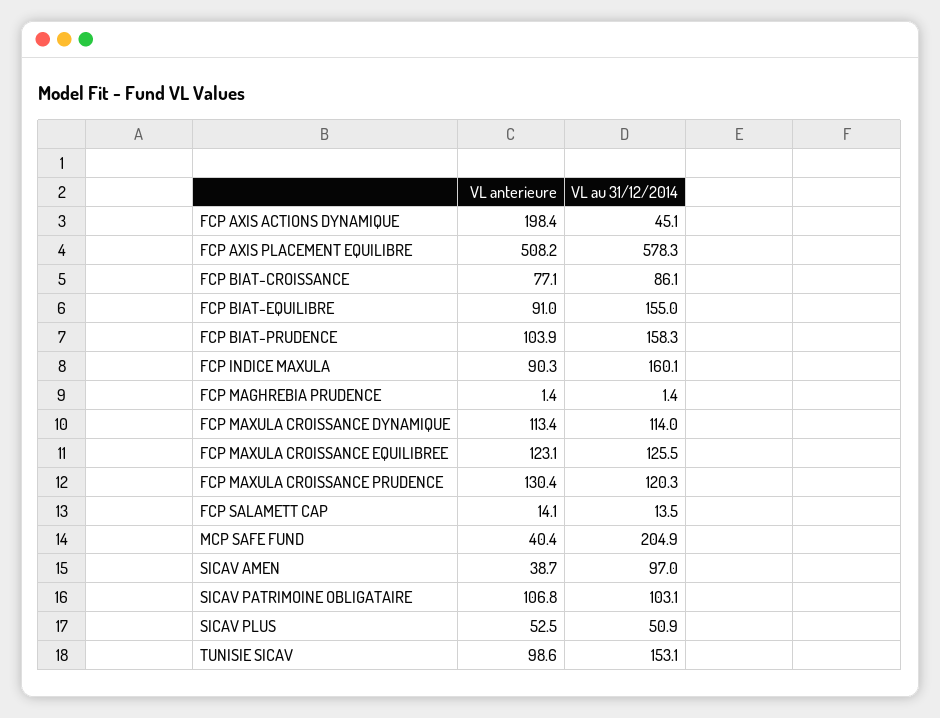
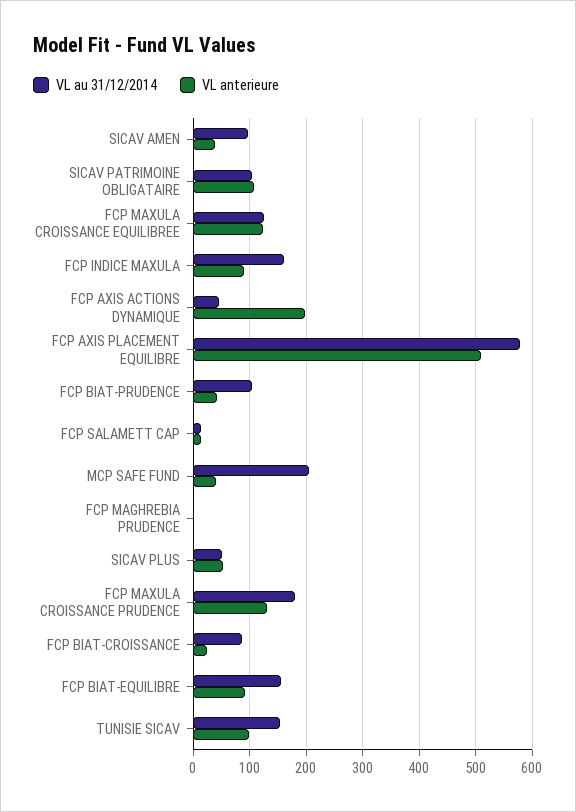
VL anterieure, FCP BIAT-CROISSANCE: 77.1 -> 20
VL anterieure, FCP BIAT-PRUDENCE: 103.9 -> 40
VL au 31/12/2014, FCP BIAT-PRUDENCE: 158.3 -> 100
VL anterieure, FCP MAXULA CROISSANCE DYNAMIQUE: 113.4 -> none
VL au 31/12/2014, FCP MAXULA CROISSANCE DYNAMIQUE: 114 -> none
VL au 31/12/2014, FCP MAXULA CROISSANCE PRUDENCE: 120.3 -> 180

